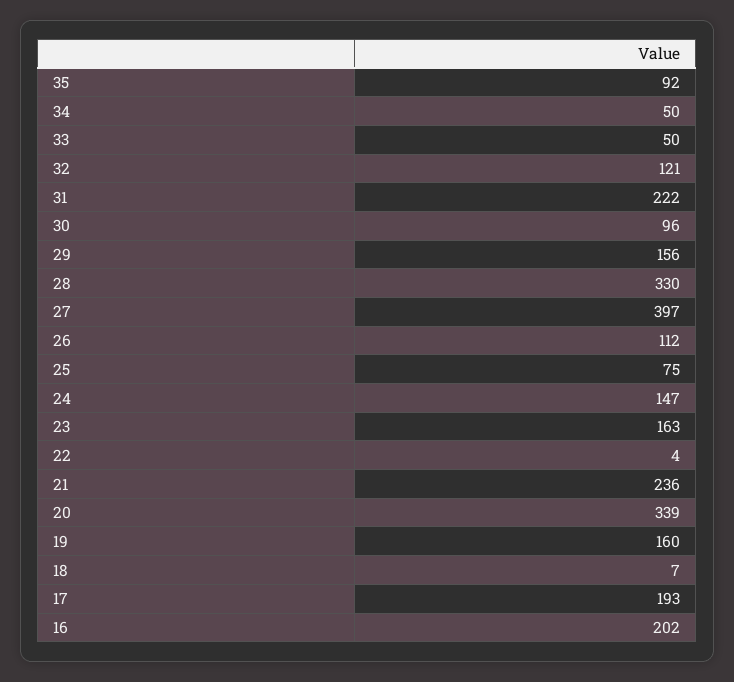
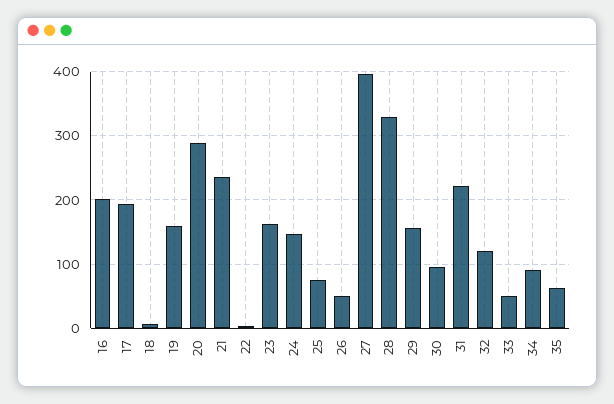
35: 92 -> 60
34: 50 -> 90
26: 112 -> 50
20: 339 -> 290

